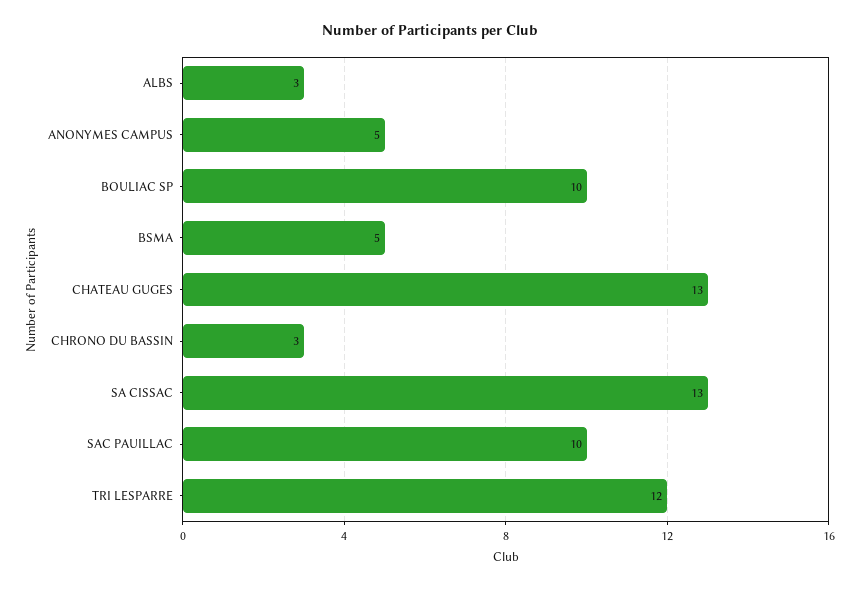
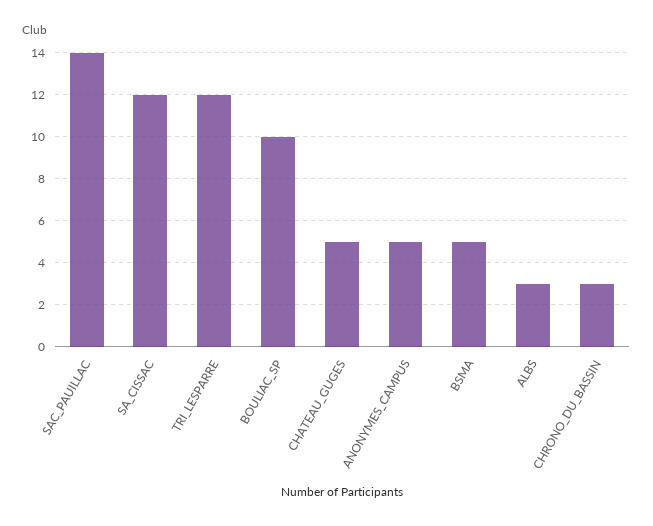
CHATEAU GUGES: 13 -> 5
SA CISSAC: 13 -> 12
SAC PAUILLAC: 10 -> 14

